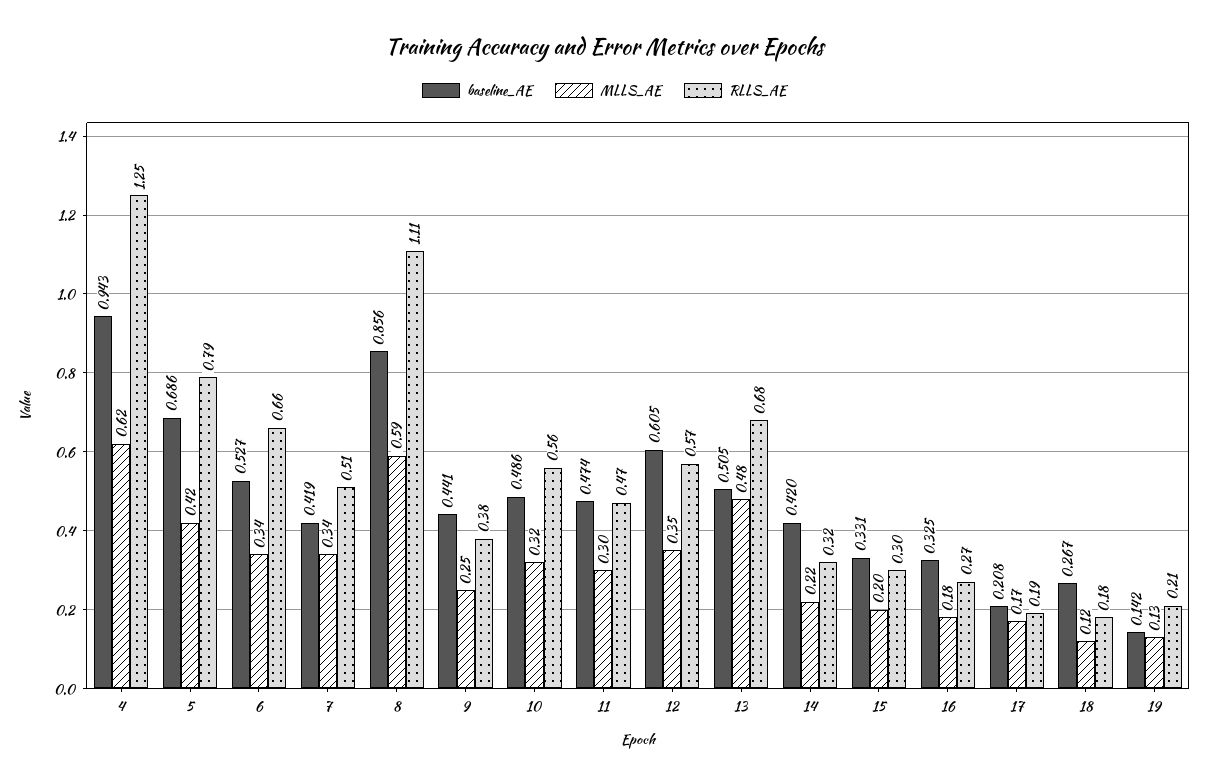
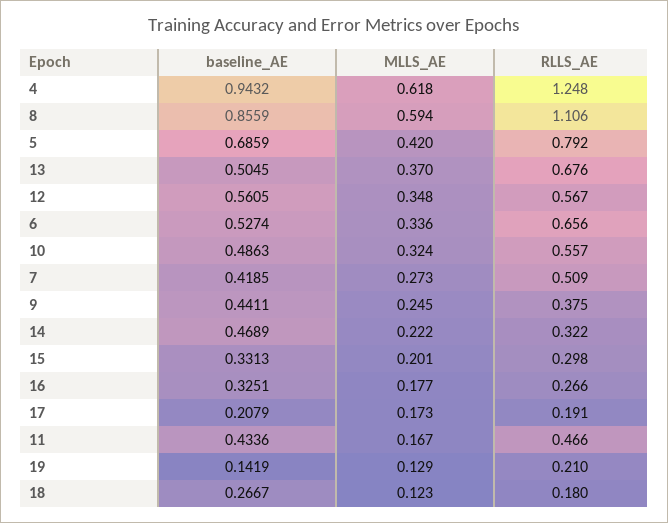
MLLS_AE, 7: 0.34 -> 0.273
baseline_AE, 11: 0.474 -> 0.4336
MLLS_AE, 11: 0.3 -> 0.167
baseline_AE, 12: 0.605 -> 0.5605
MLLS_AE, 13: 0.48 -> 0.37
baseline_AE, 14: 0.42 -> 0.4689

